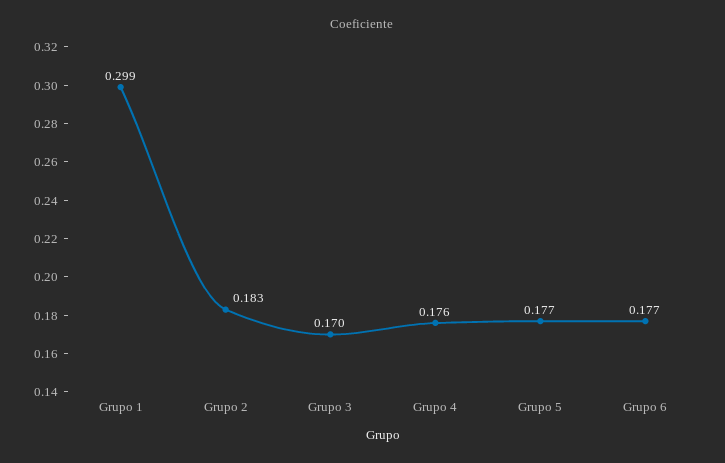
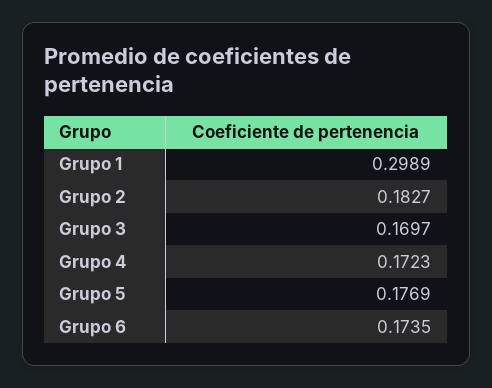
Grupo 4: 0.176 -> 0.1723
Grupo 6: 0.177 -> 0.1735

